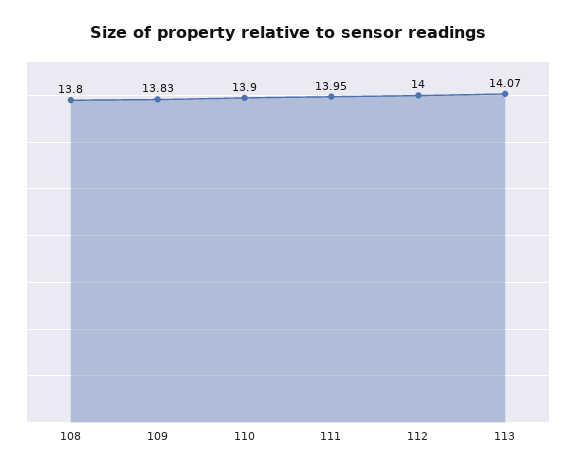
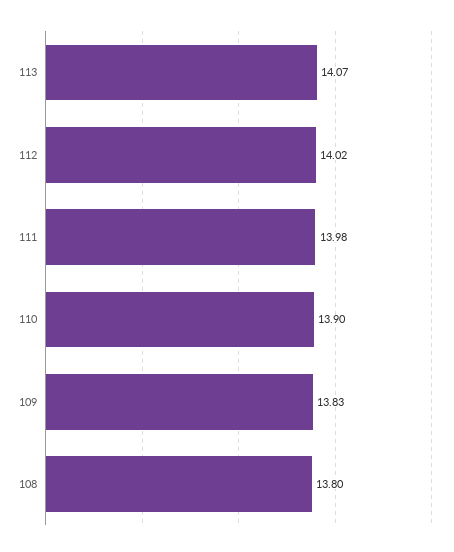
111: 13.95 -> 13.98
112: 14 -> 14.02

